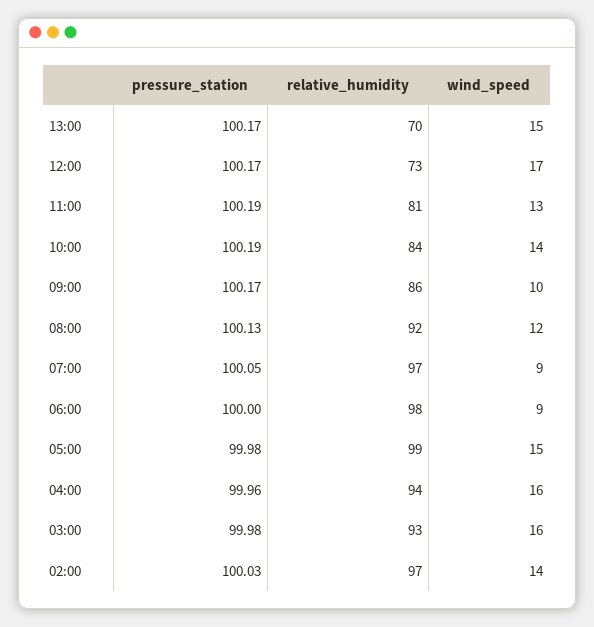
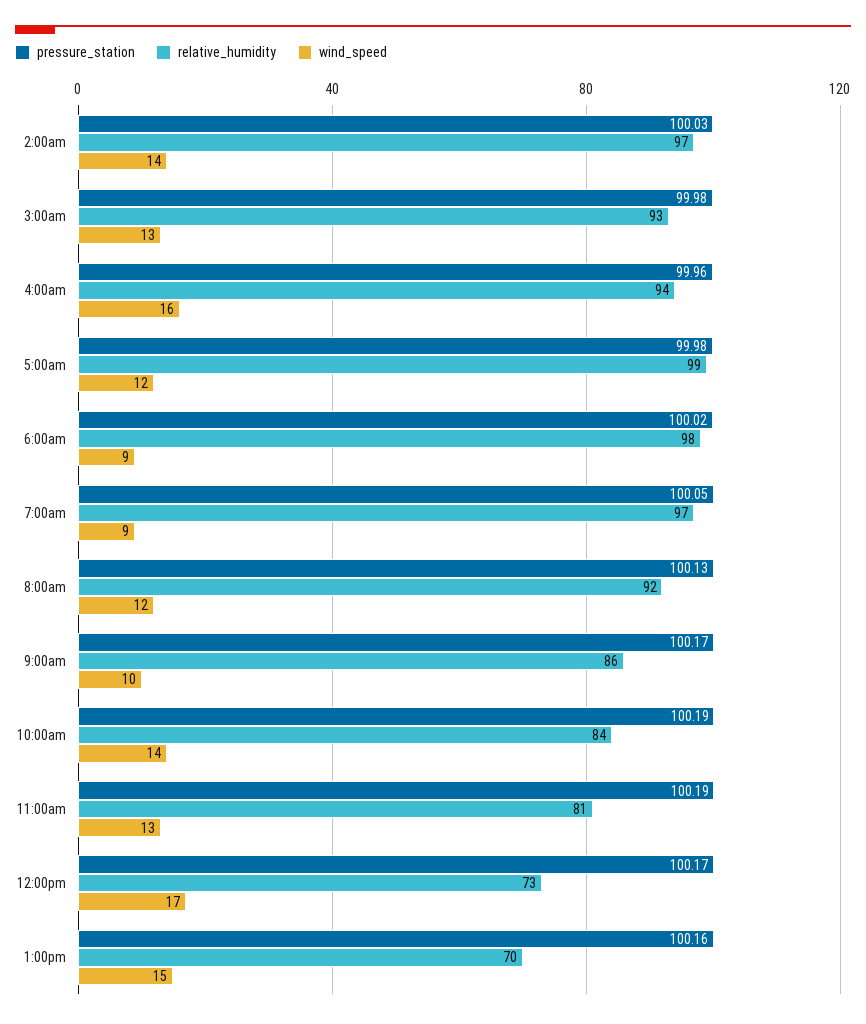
pressure_station, 13:00: 100.17 -> 100.16
pressure_station, 06:00: 100 -> 100.02
wind_speed, 05:00: 15 -> 12
wind_speed, 03:00: 16 -> 13

